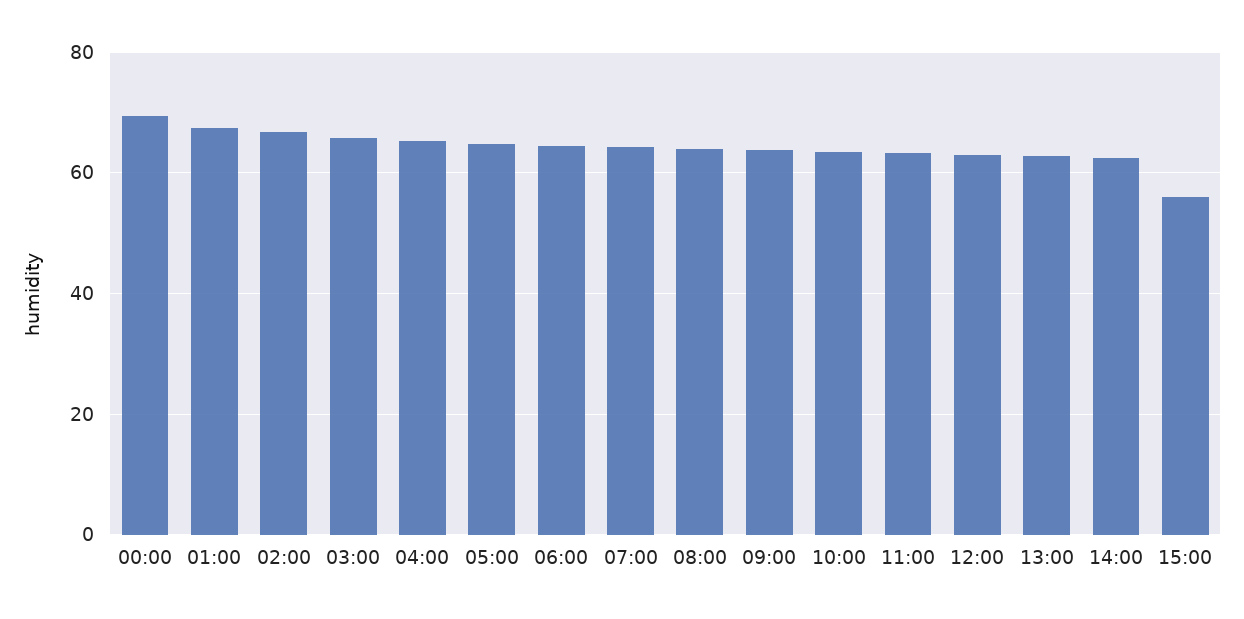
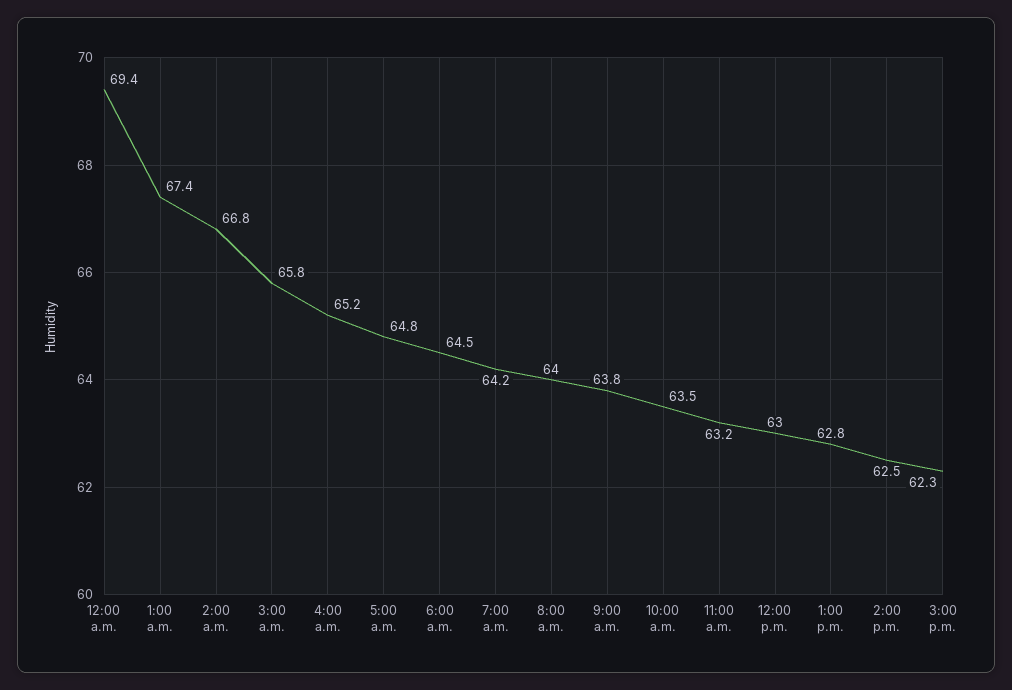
15:00: 56 -> 62.3

